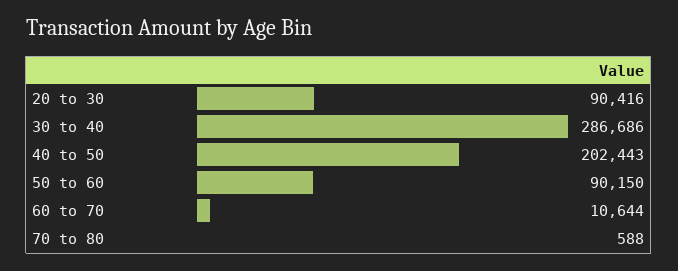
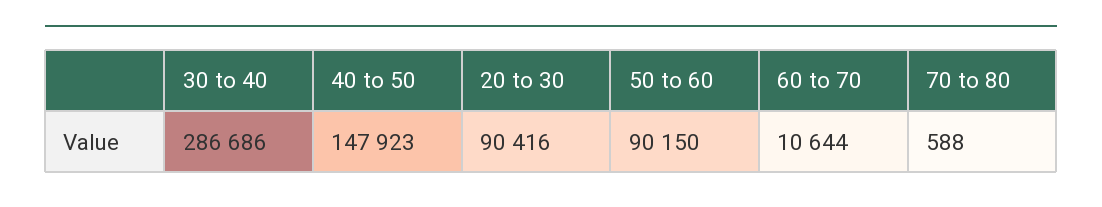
40 to 50: 202443 -> 147923

